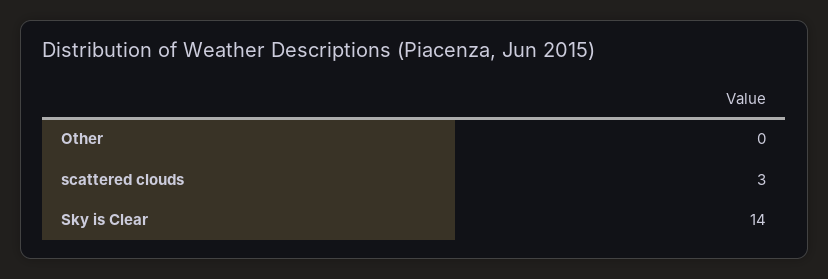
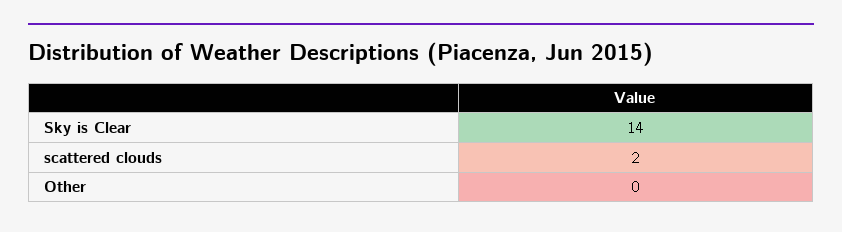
scattered clouds: 3 -> 2

